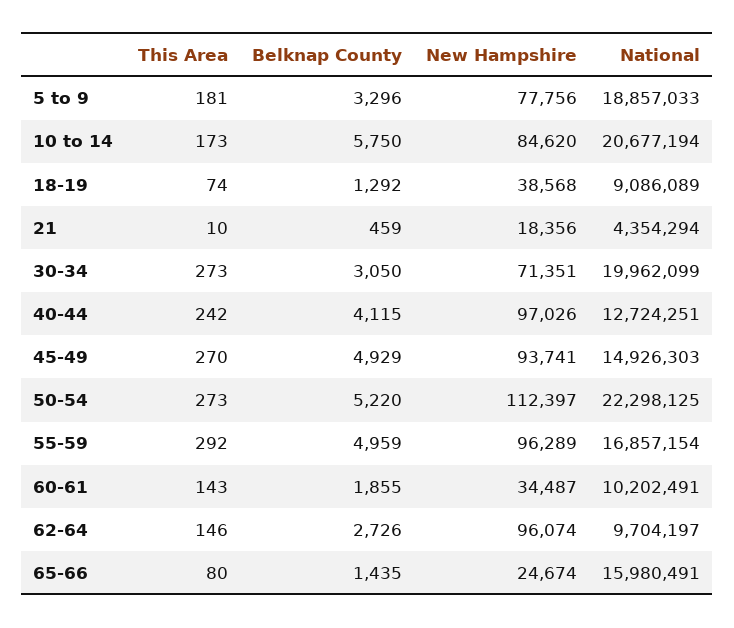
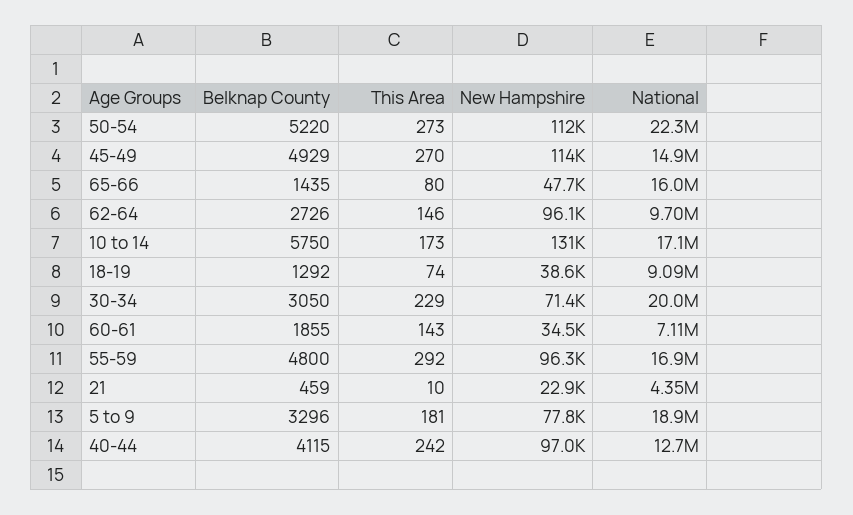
New Hampshire, 10 to 14: 84620 -> 131000
National, 10 to 14: 20677194 -> 17100000
New Hampshire, 21: 18356 -> 22900
This Area, 30-34: 273 -> 229
New Hampshire, 45-49: 93741 -> 114000
Belknap County, 55-59: 4959 -> 4800
National, 60-61: 10202491 -> 7110000
New Hampshire, 65-66: 24674 -> 47700

